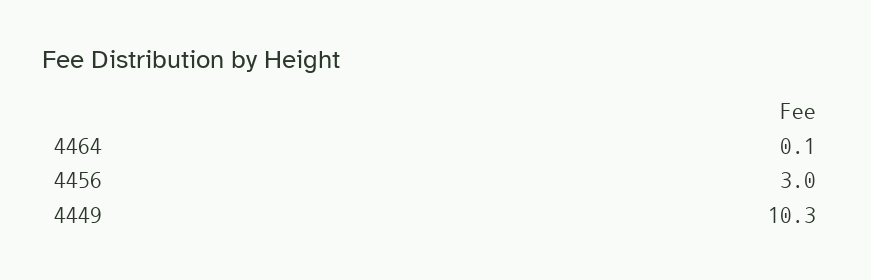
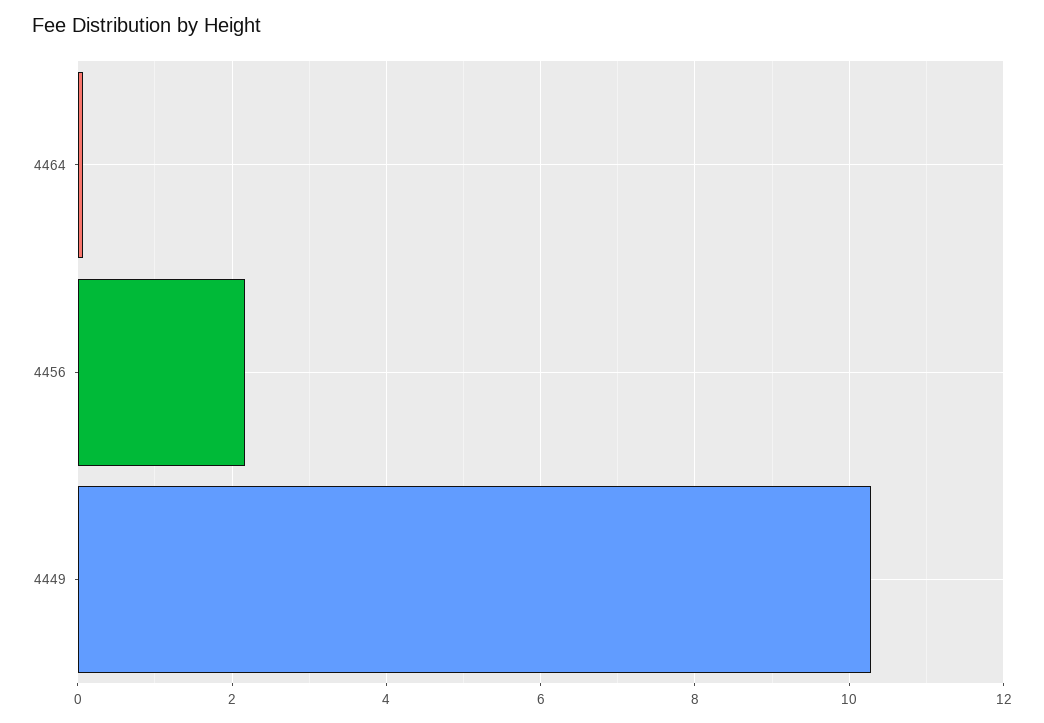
4456: 3 -> 2.2

